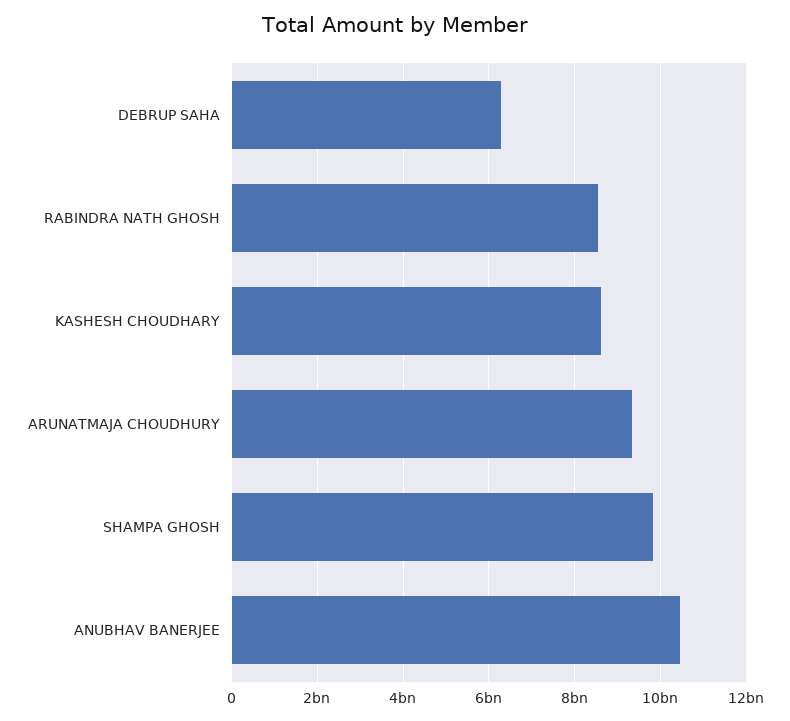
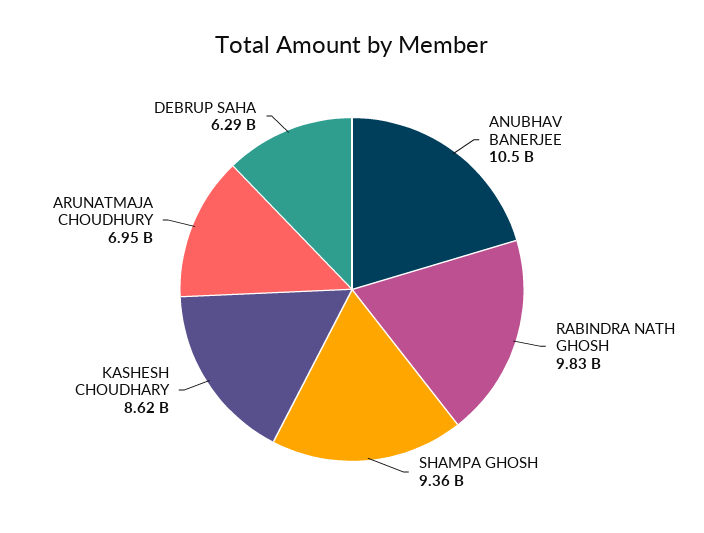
RABINDRA NATH GHOSH: 8600000000 -> 9830000000
ARUNATMAJA CHOUDHURY: 9400000000 -> 6950000000
SHAMPA GHOSH: 9800000000 -> 9360000000

